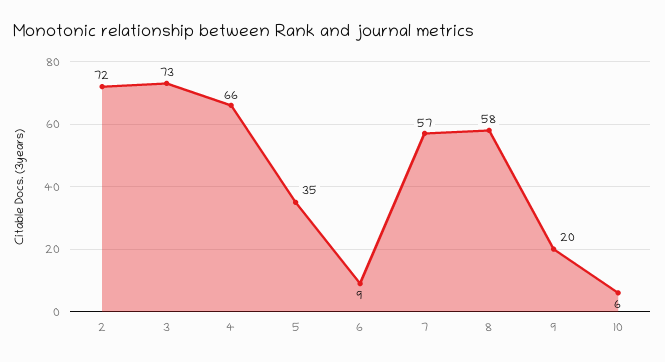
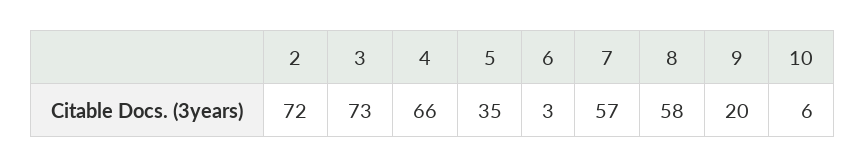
6: 9 -> 3

